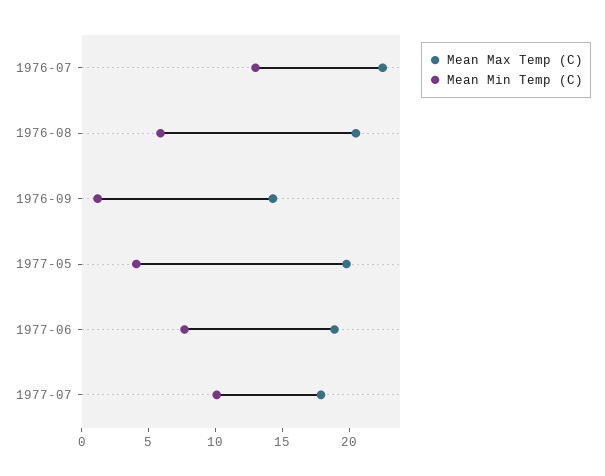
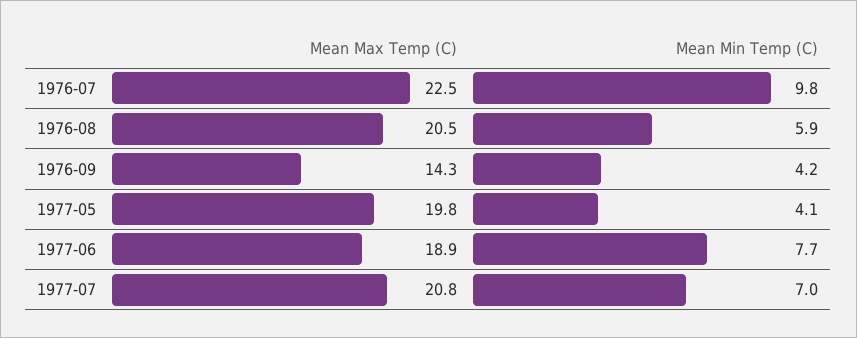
Mean Min Temp (C), 1976-07: 13 -> 9.8
Mean Min Temp (C), 1976-09: 1 -> 4.2
Mean Max Temp (C), 1977-07: 18 -> 20.8
Mean Min Temp (C), 1977-07: 10 -> 7

